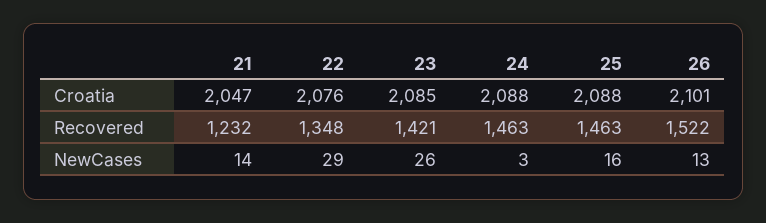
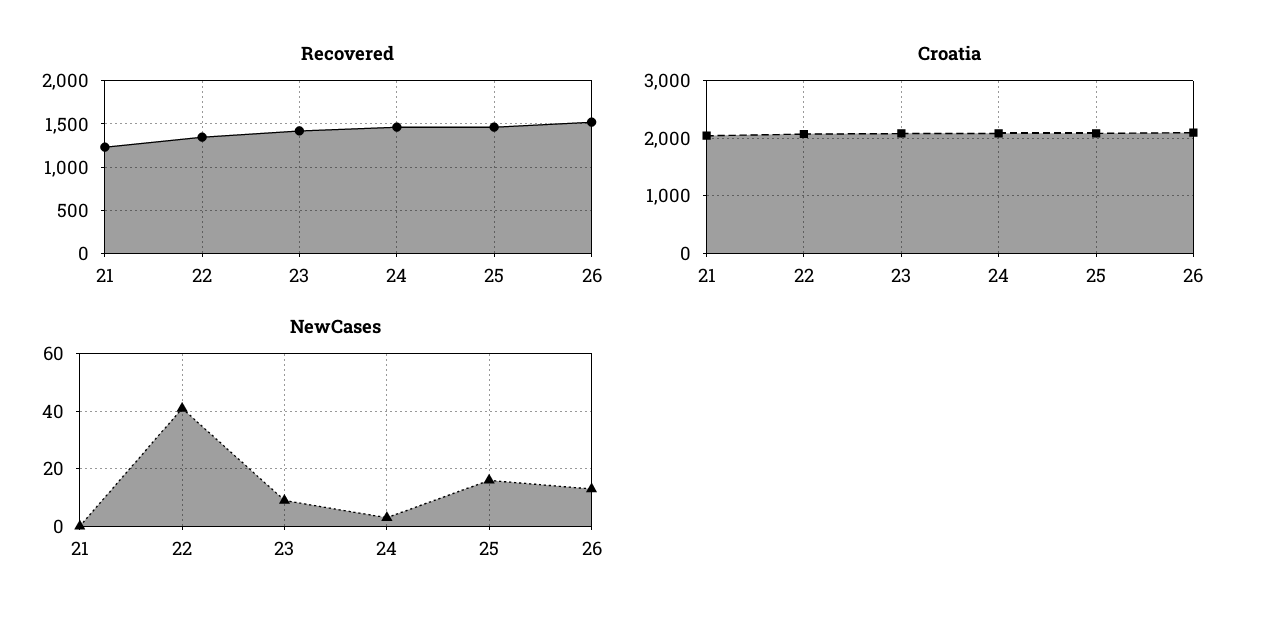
NewCases, 21: 14 -> 0
NewCases, 22: 29 -> 40
NewCases, 23: 26 -> 10

